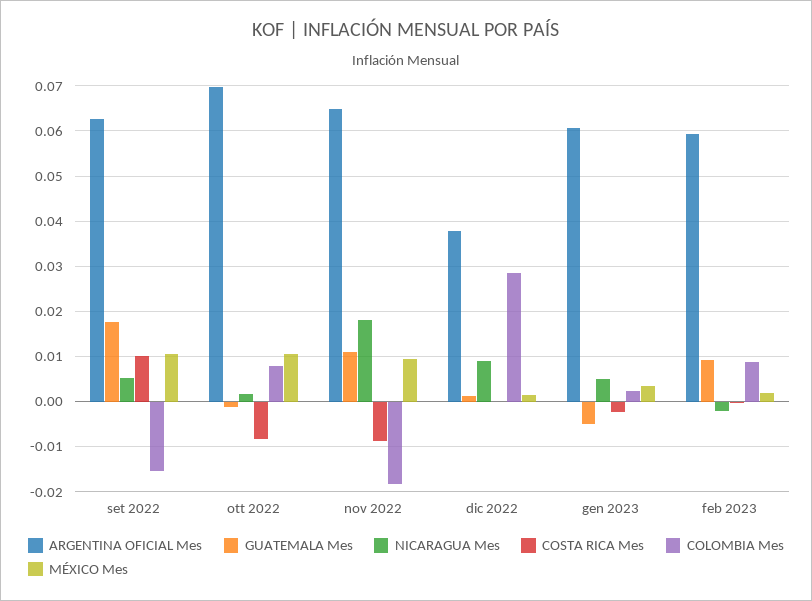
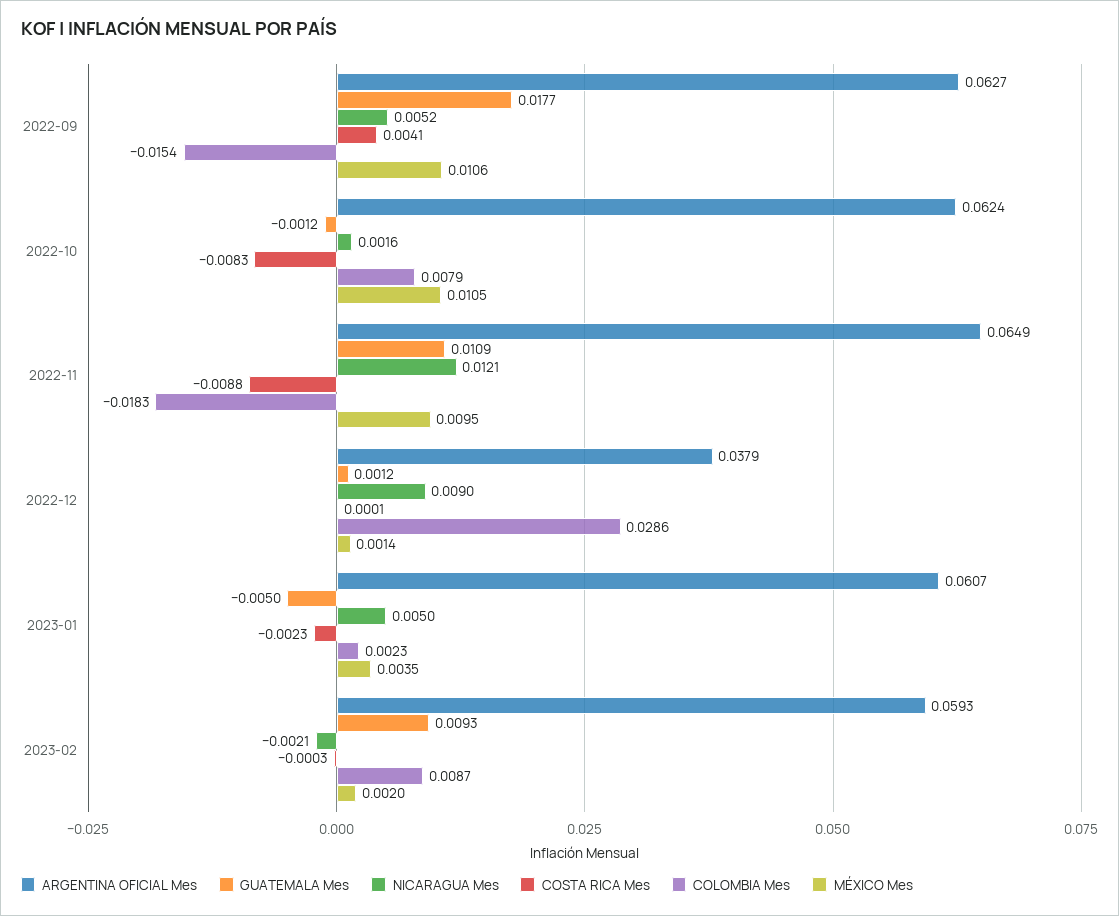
COSTA RICA Mes, set 2022: 0.01 -> 0.0041
ARGENTINA OFICIAL Mes, ott 2022: 0.07 -> 0.0624
NICARAGUA Mes, nov 2022: 0.018 -> 0.0121

